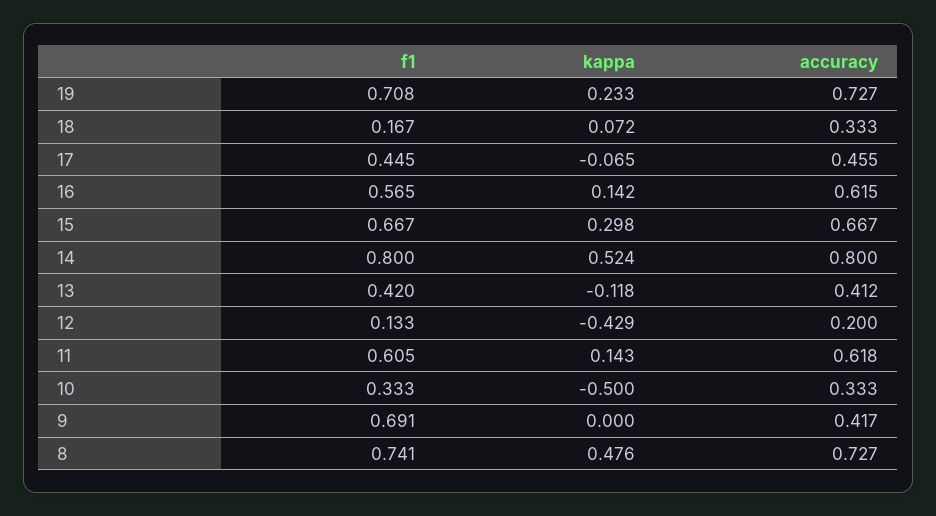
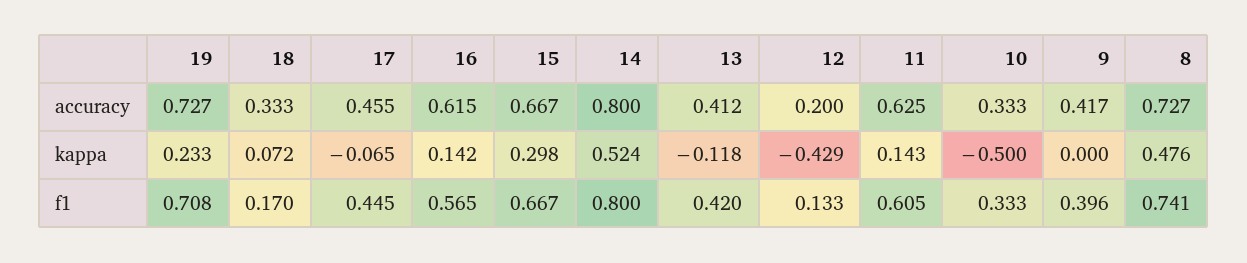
f1, 18: 0.167 -> 0.17
accuracy, 11: 0.618 -> 0.625
f1, 9: 0.691 -> 0.396

